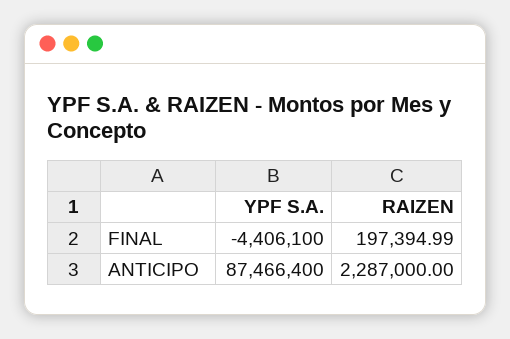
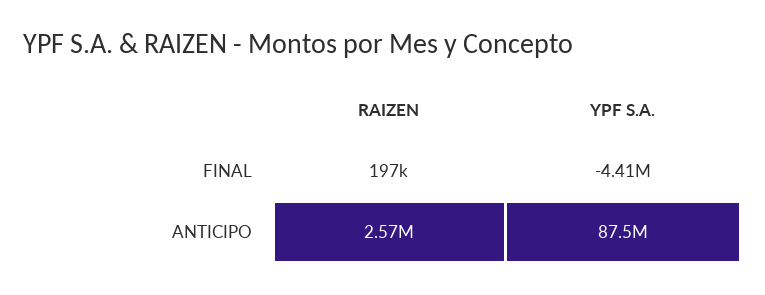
RAIZEN, ANTICIPO: 2287000 -> 2570000

